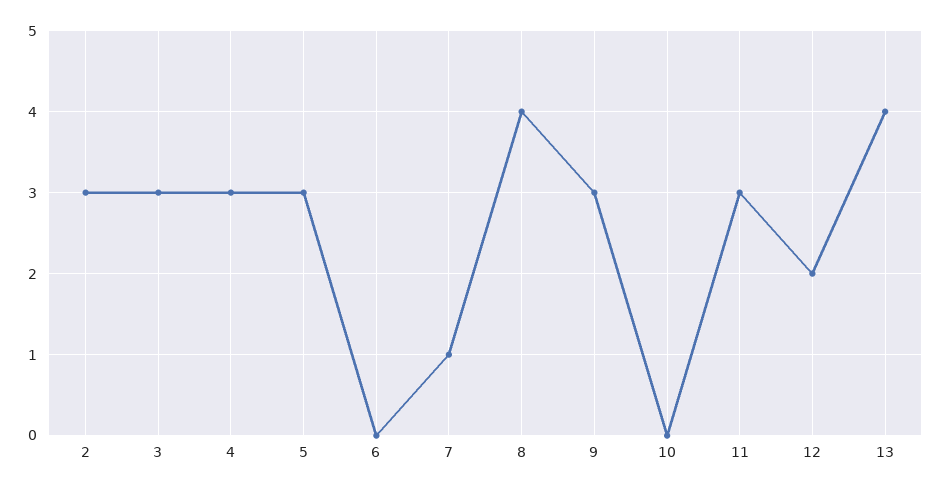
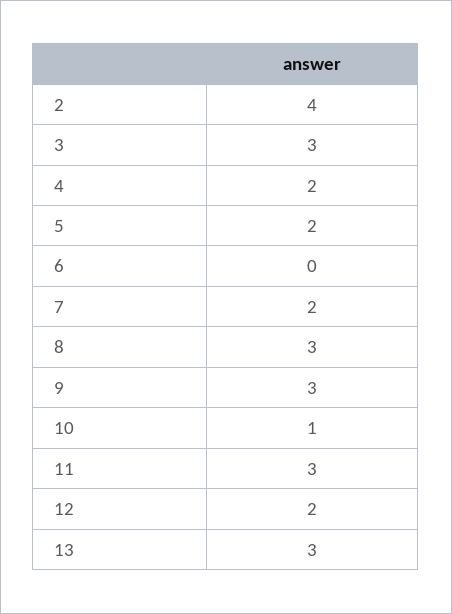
2: 3 -> 4
4: 3 -> 2
5: 3 -> 2
7: 1 -> 2
8: 4 -> 3
10: 0 -> 1
13: 4 -> 3

